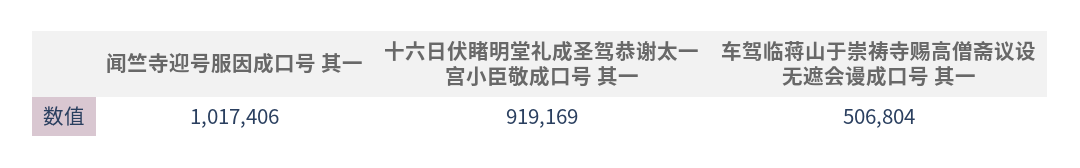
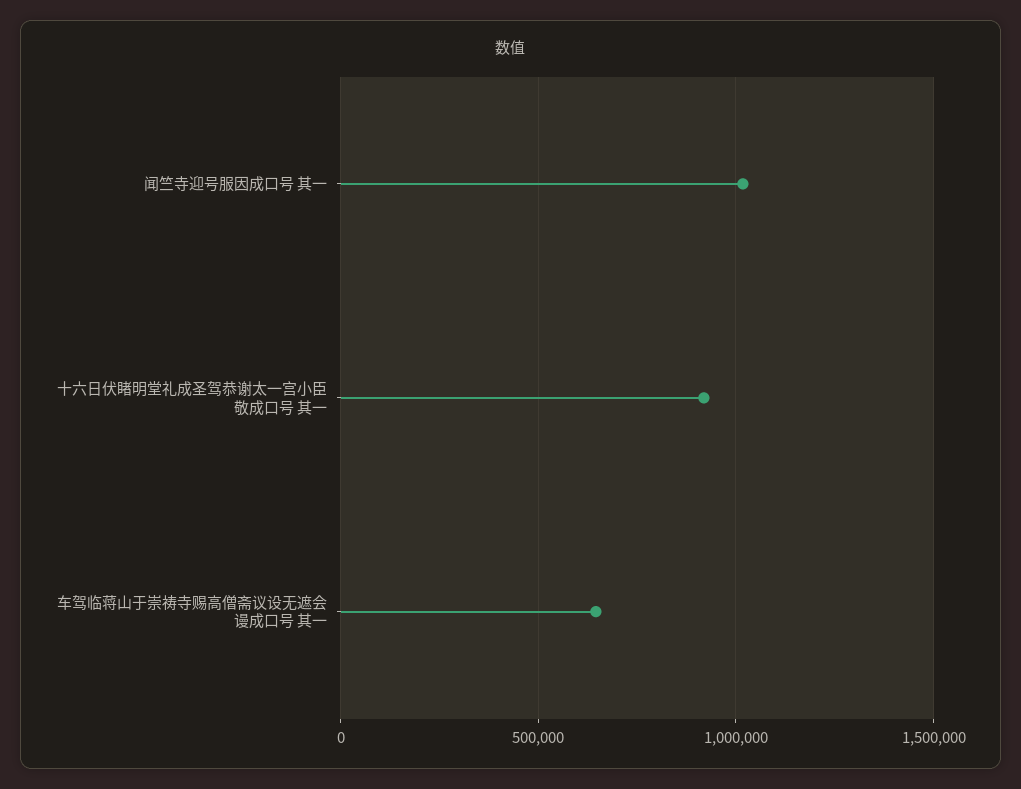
车驾临蒋山于崇祷寺赐高僧斋议设无遮会谩成口号 其一: 506804 -> 650000

